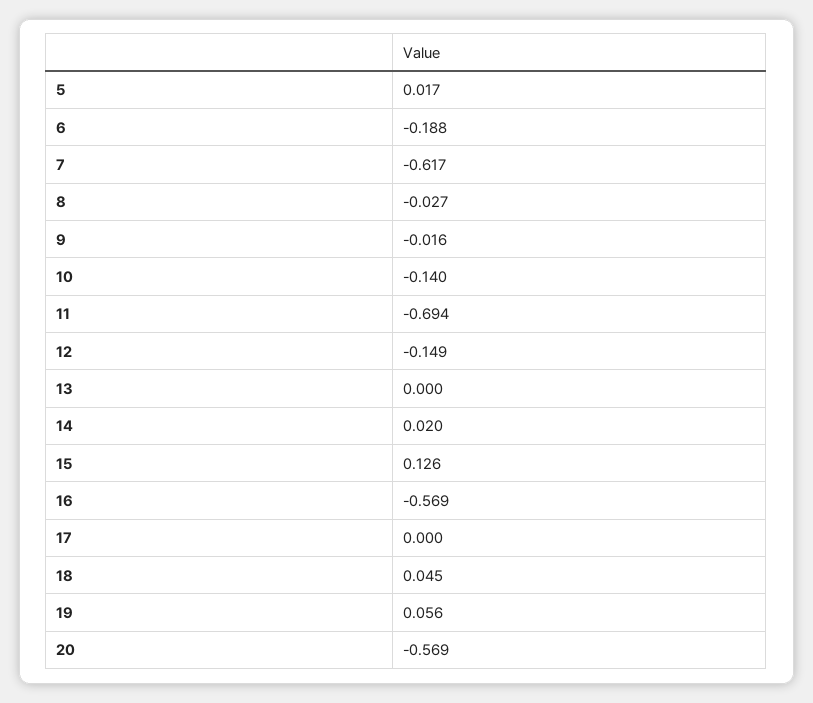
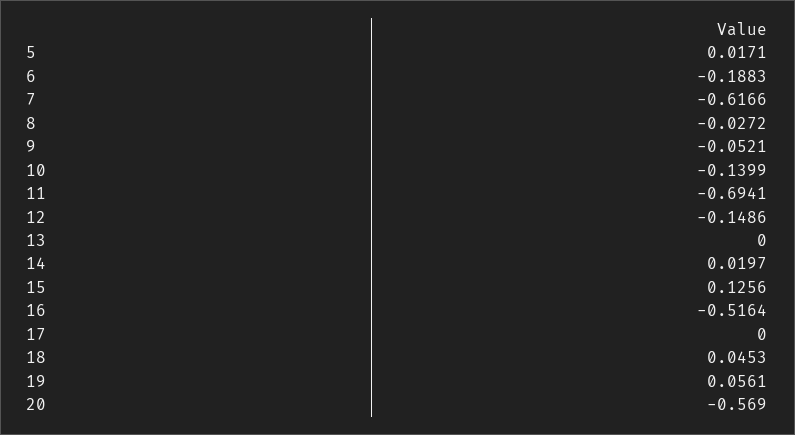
9: -0.016 -> -0.0521
16: -0.569 -> -0.5164

